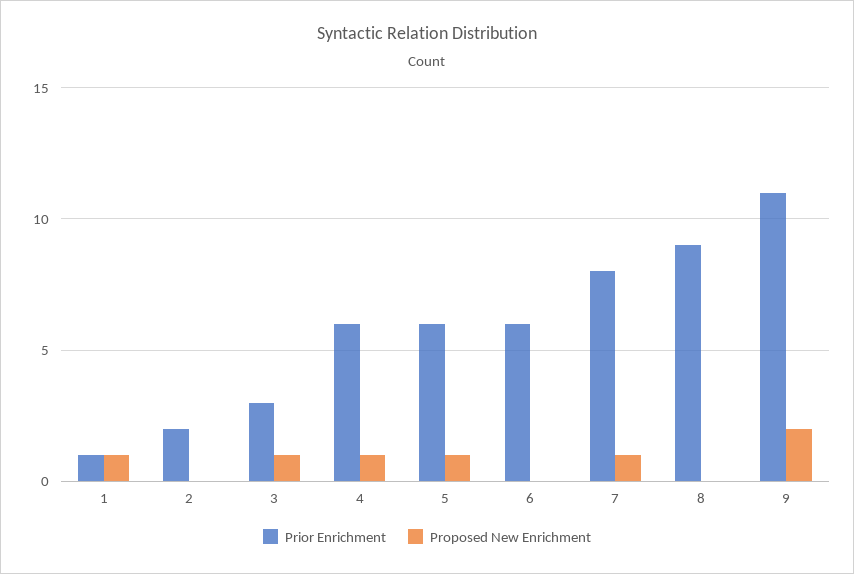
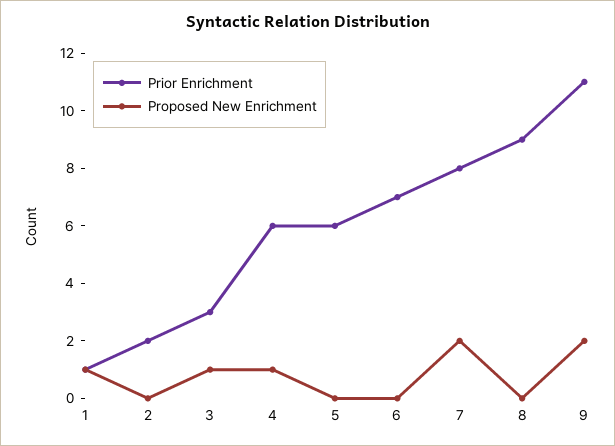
Proposed New Enrichment, 5: 1 -> 0
Prior Enrichment, 6: 6 -> 7
Proposed New Enrichment, 7: 1 -> 2

